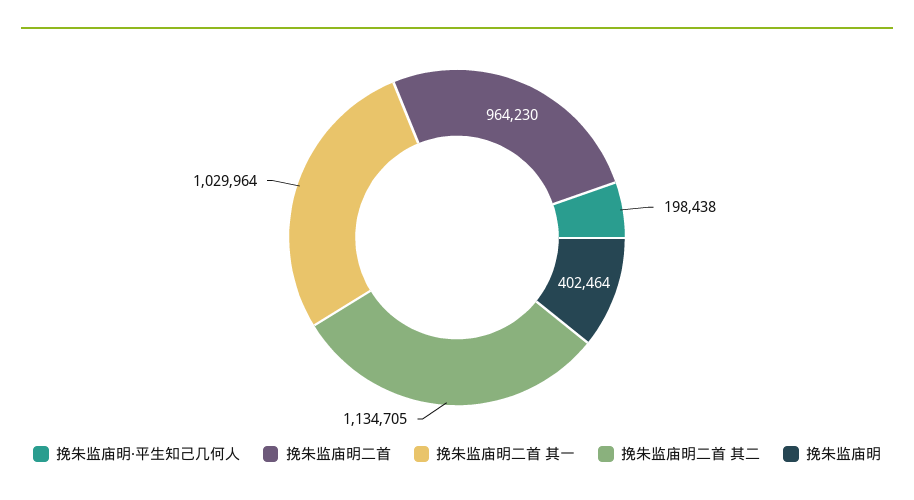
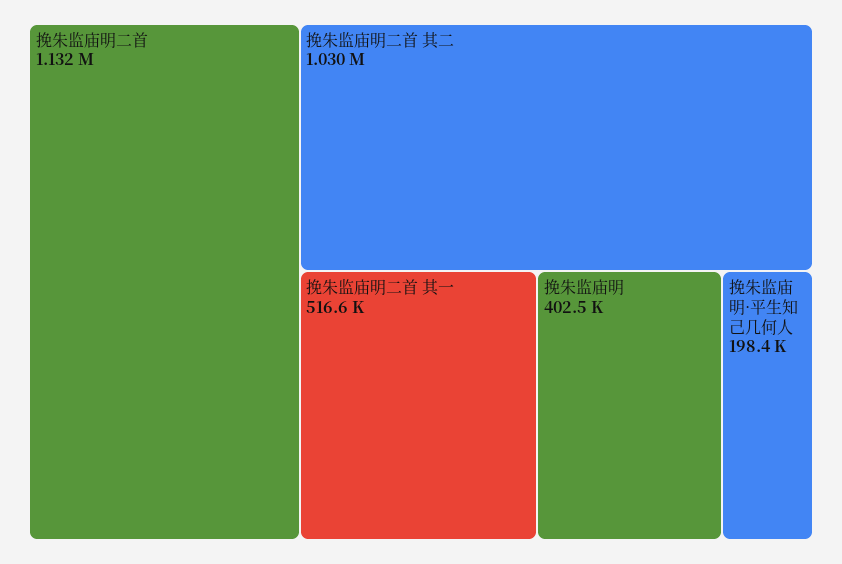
挽朱监庙明二首: 964230 -> 1132000
挽朱监庙明二首 其一: 1029964 -> 516600
挽朱监庙明二首 其二: 1134705 -> 1030000

